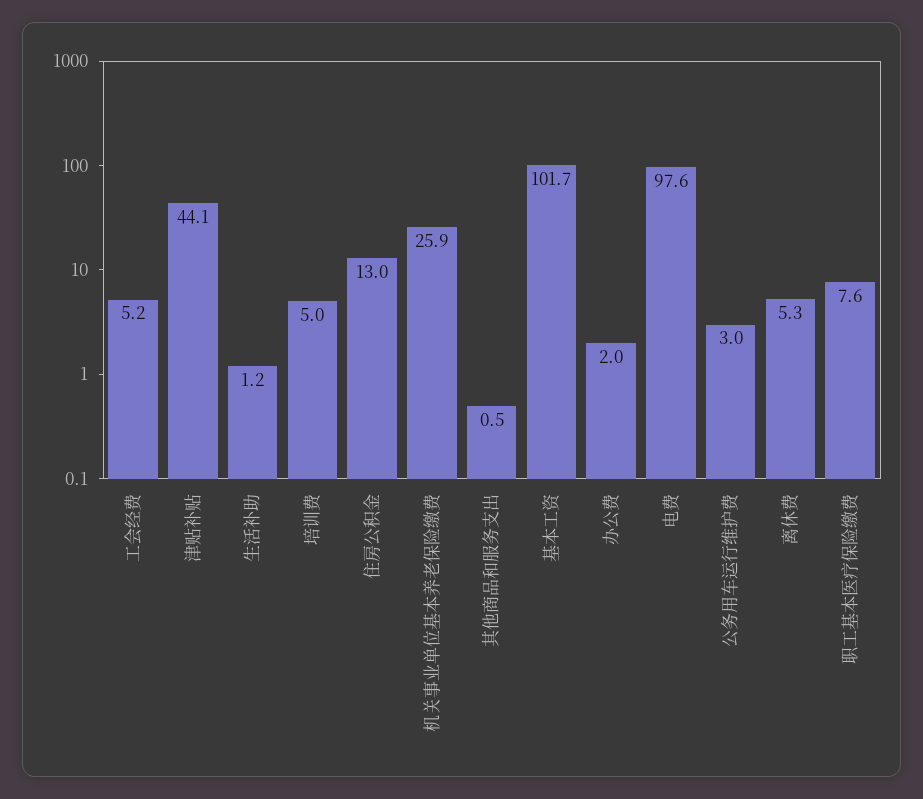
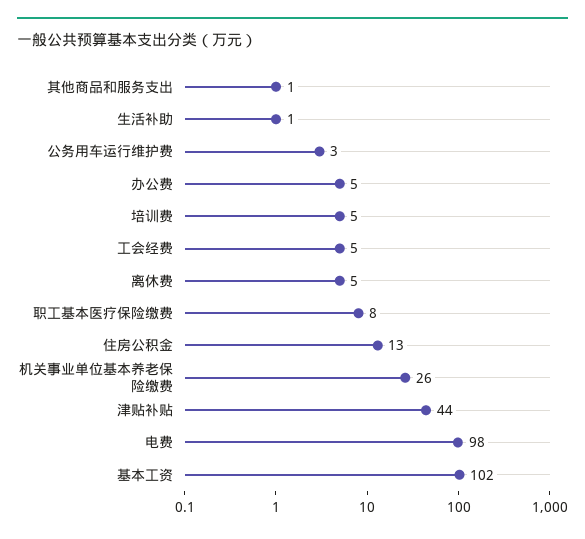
办公费: 2 -> 5

